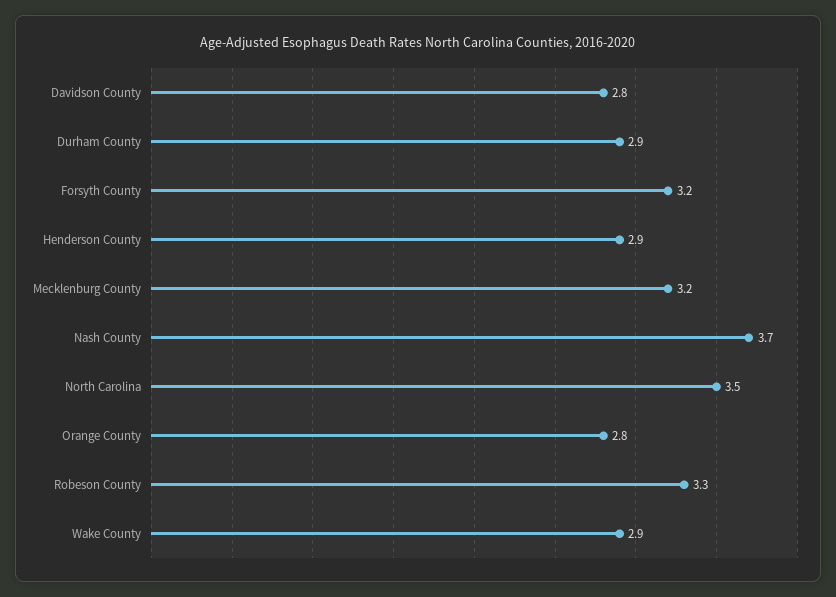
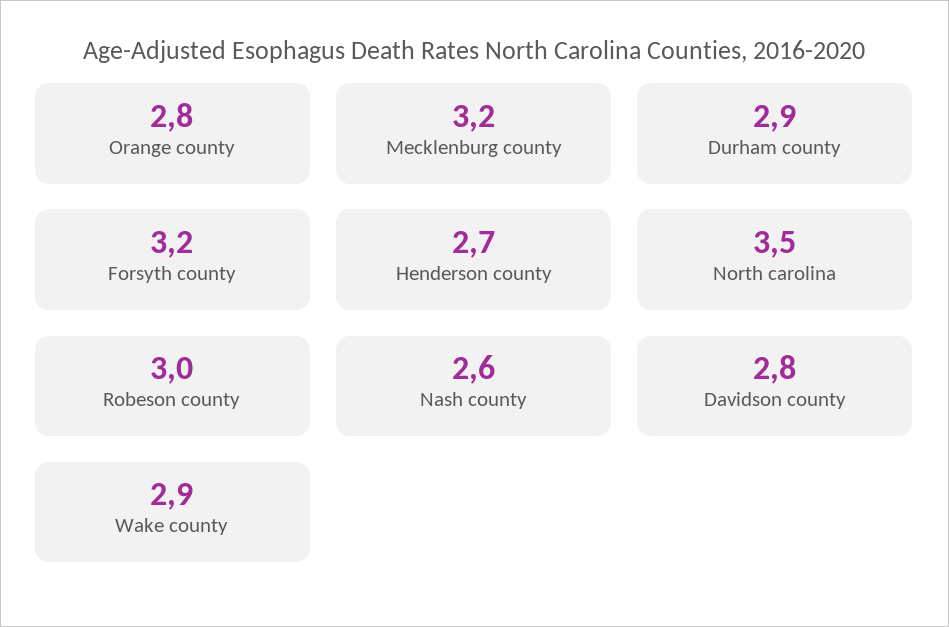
Henderson County: 2.9 -> 2.7
Nash County: 3.7 -> 2.6
Robeson County: 3.3 -> 3

